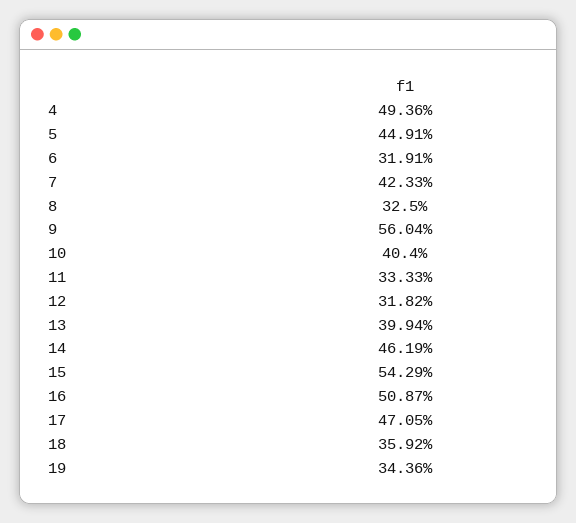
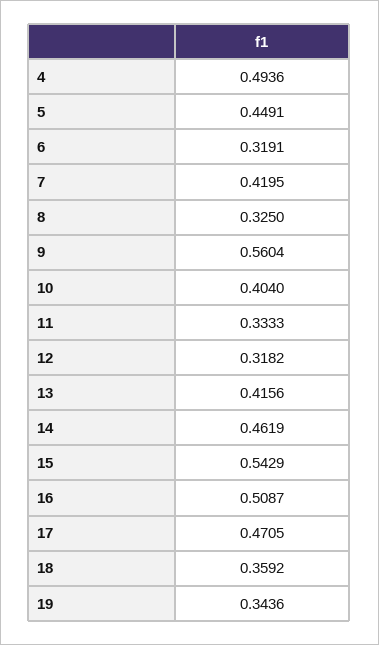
7: 0.4233 -> 0.4195
13: 0.3994 -> 0.4156

